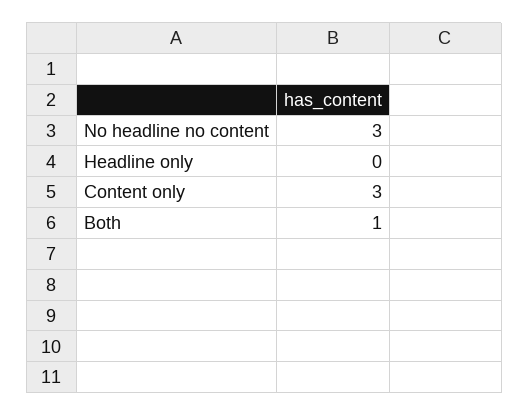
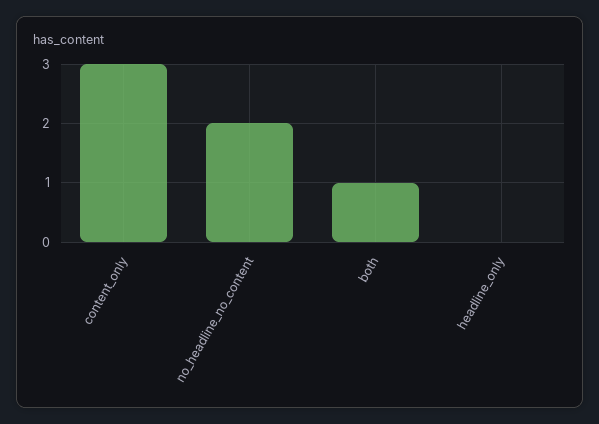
No headline no content: 3 -> 2

